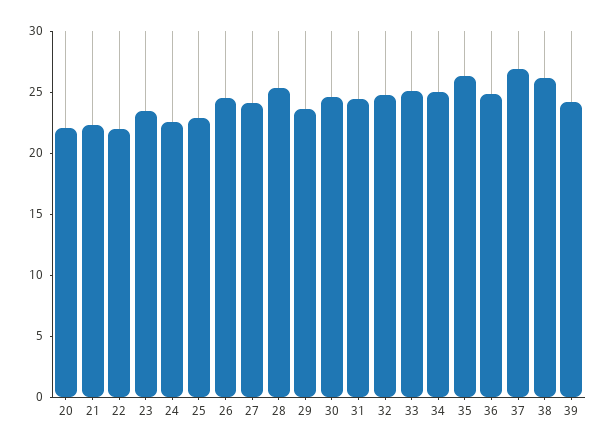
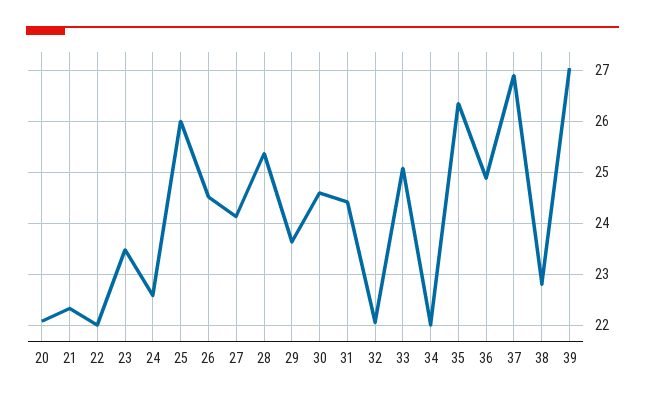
25: 23 -> 26
32: 25 -> 22
34: 25 -> 22
38: 26 -> 22.8
39: 24 -> 27

